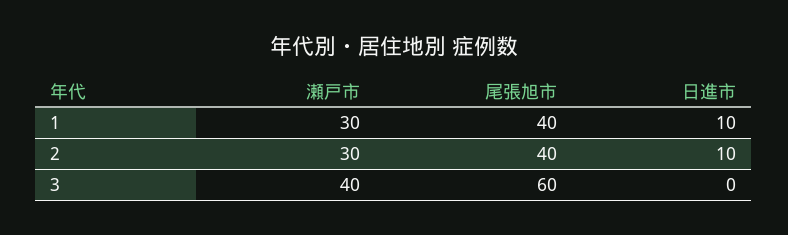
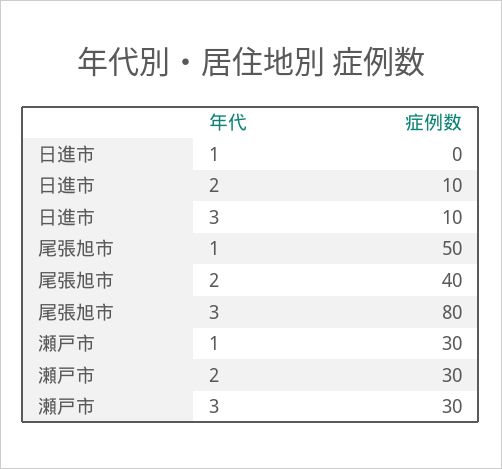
尾張旭市, 1: 40 -> 50
日進市, 1: 10 -> 0
瀬戸市, 3: 40 -> 30
尾張旭市, 3: 60 -> 80
日進市, 3: 0 -> 10

